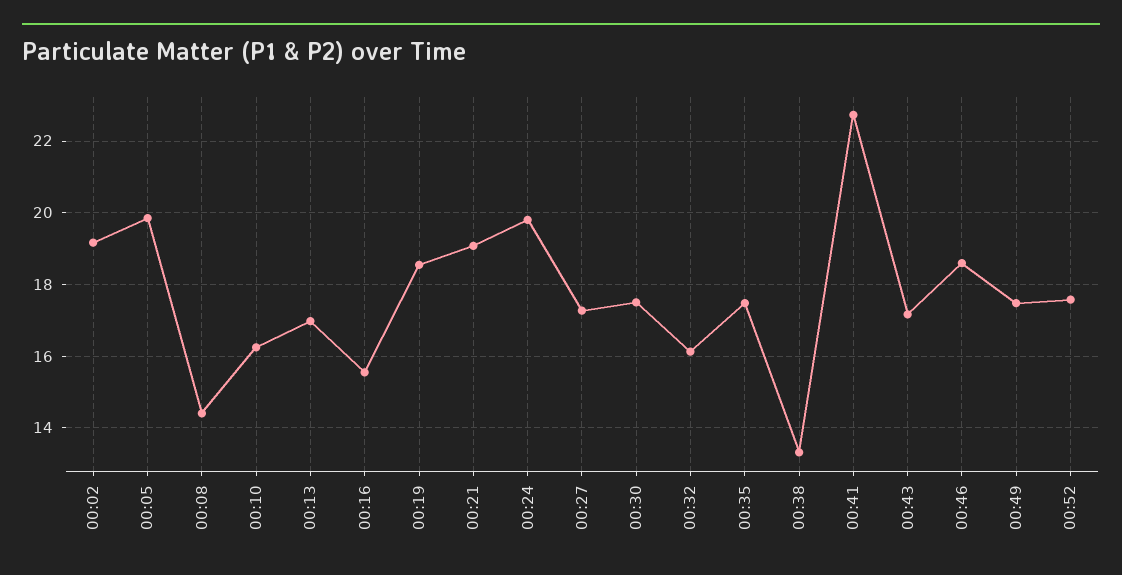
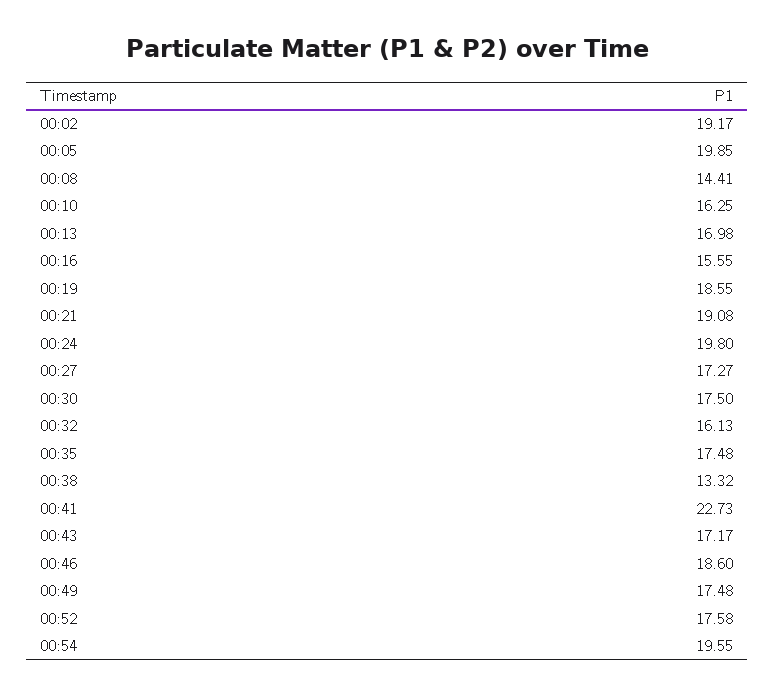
00:54: none -> 19.55

